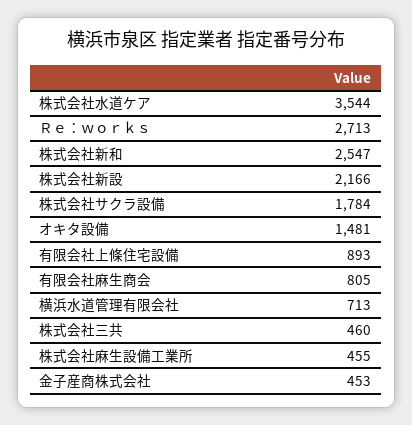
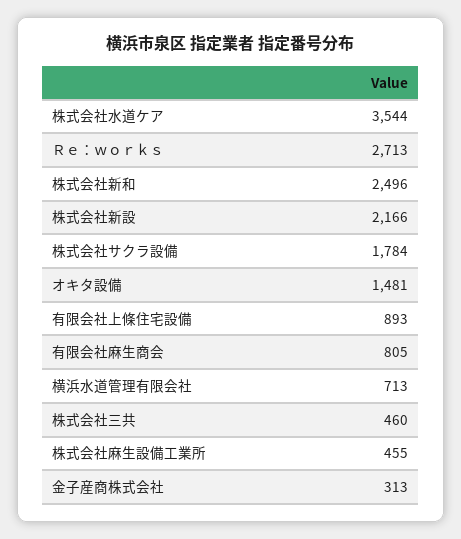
株式会社新和: 2547 -> 2496
金子産商株式会社: 453 -> 313

